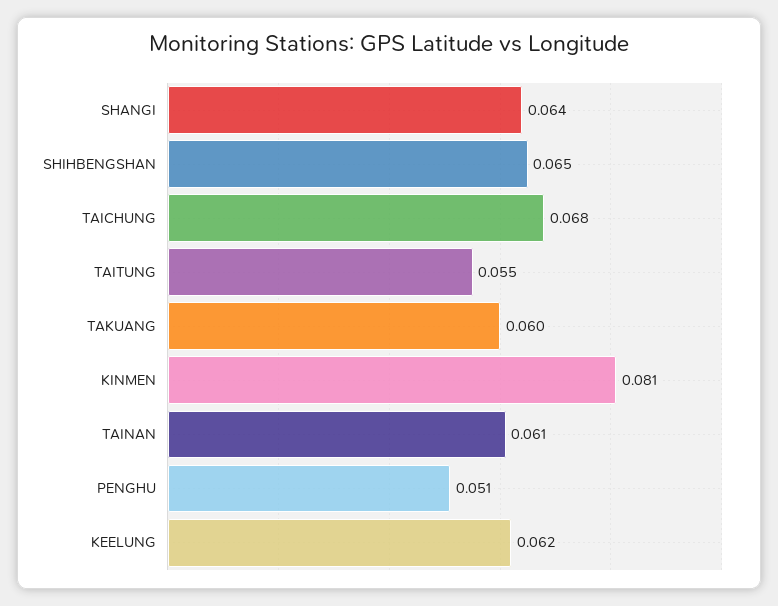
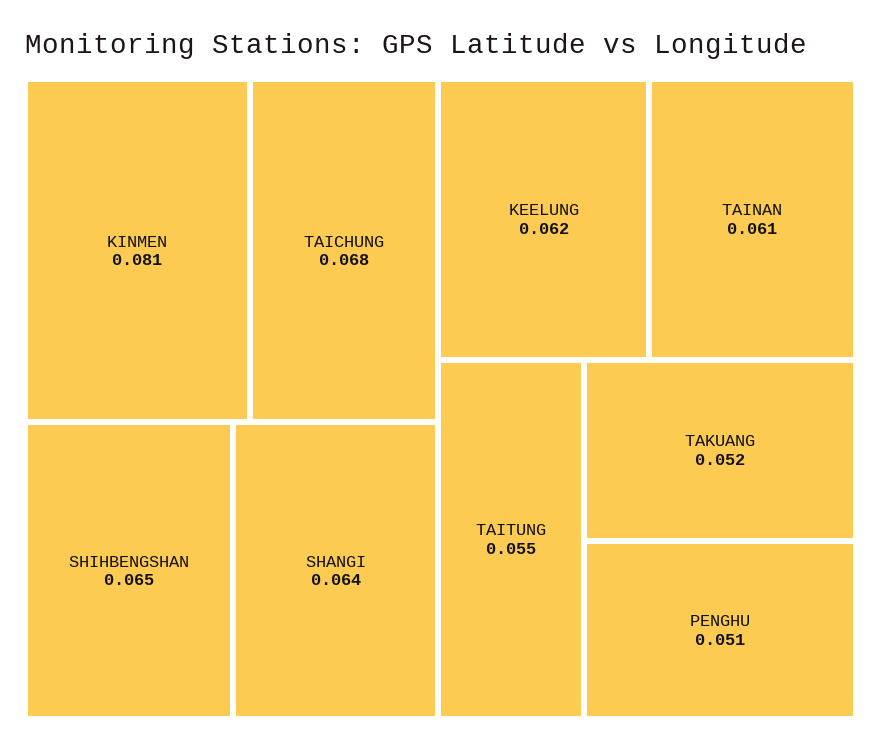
TAKUANG: 0.06 -> 0.052

